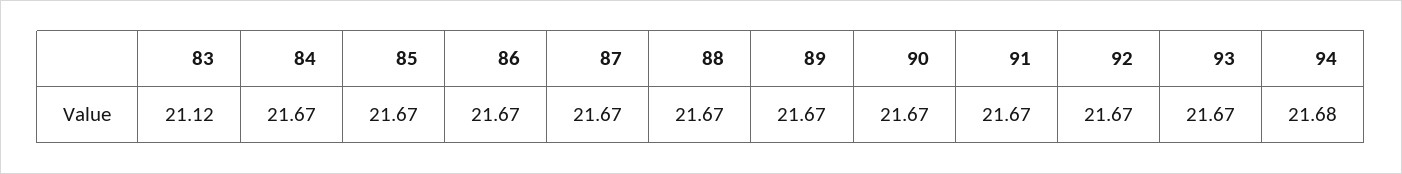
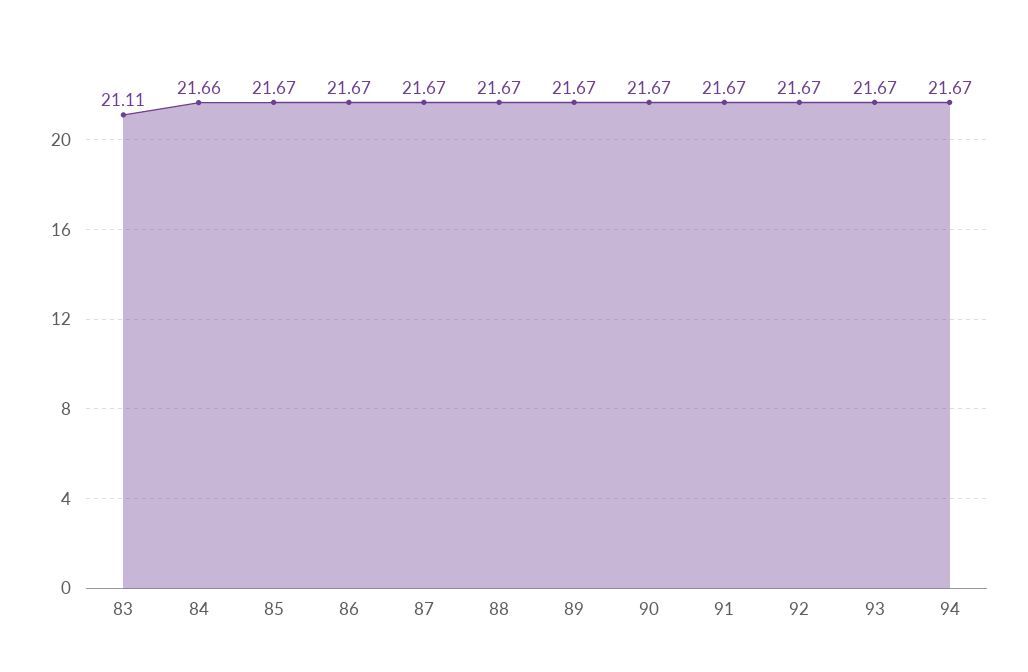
83: 21.12 -> 21.11
84: 21.67 -> 21.66
94: 21.68 -> 21.67

